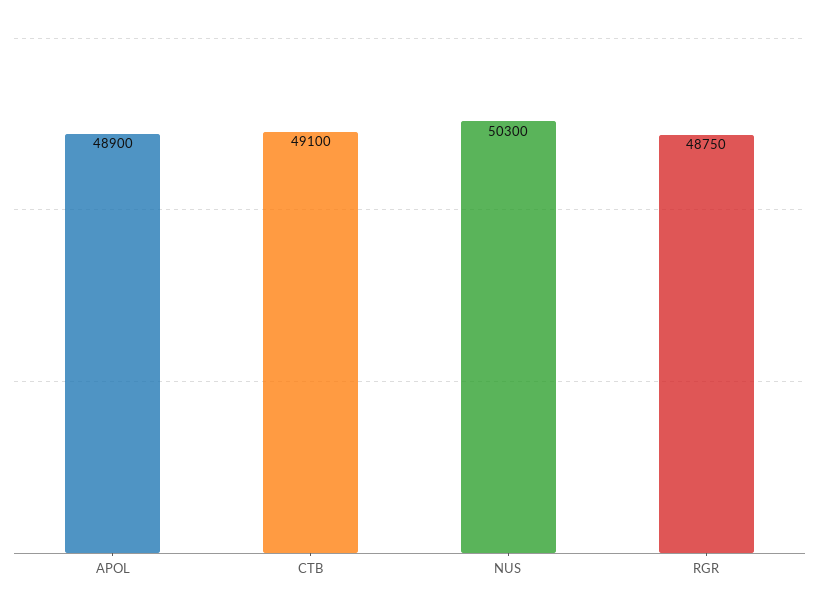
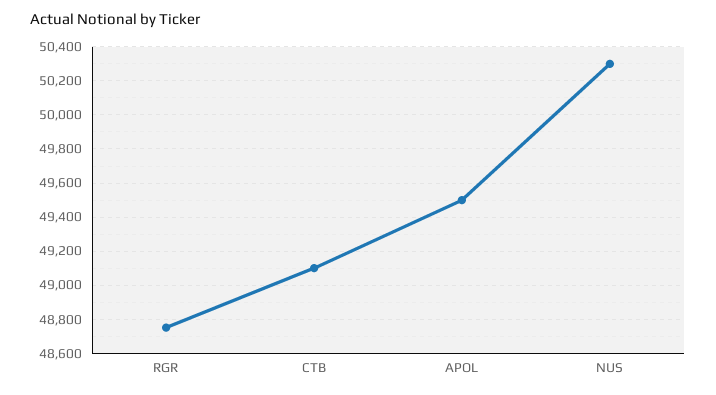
APOL: 48900 -> 49500

